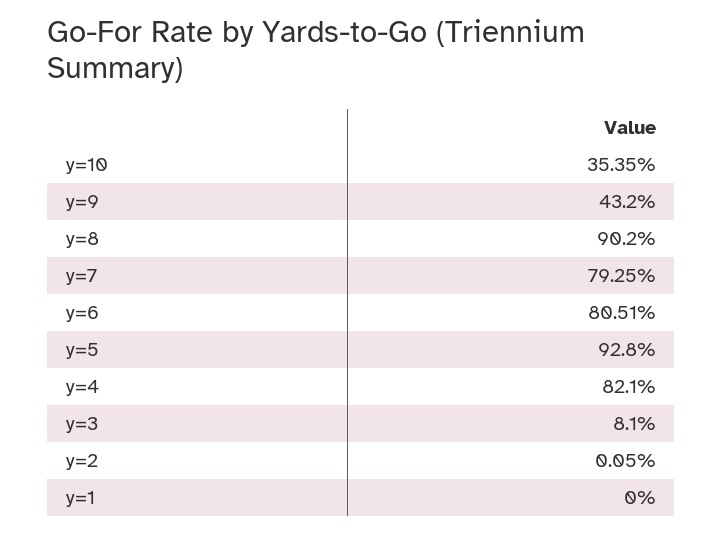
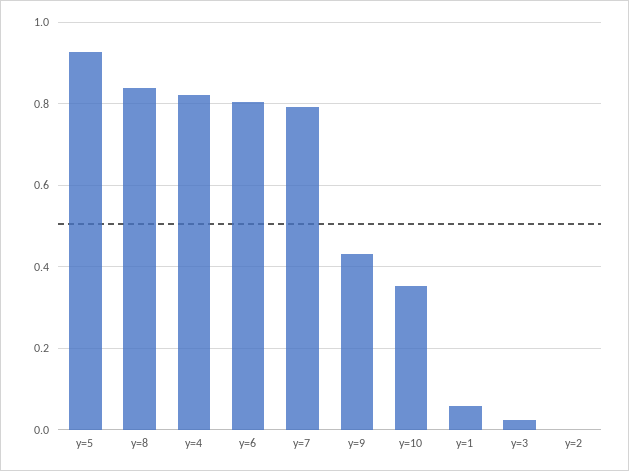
y=8: 0.902 -> 0.84
y=3: 0.081 -> 0.02
y=1: 0 -> 0.06

